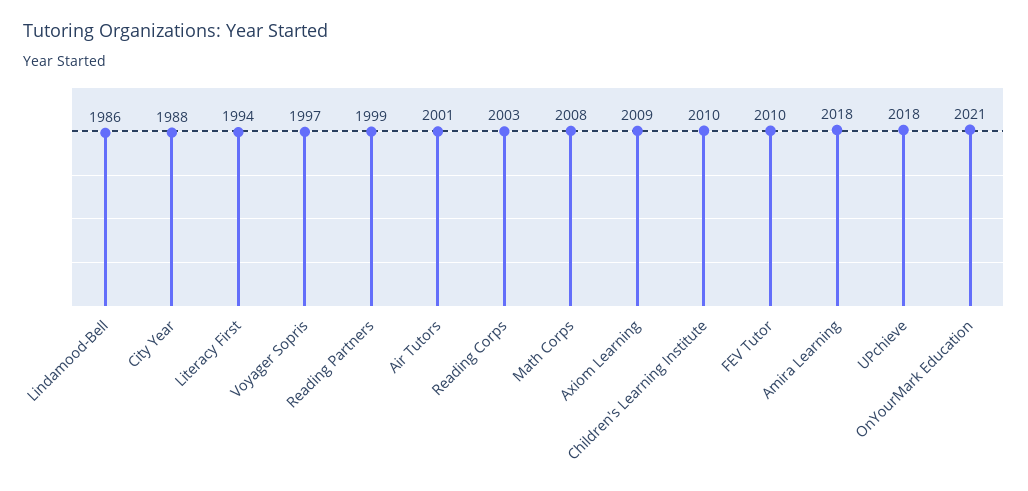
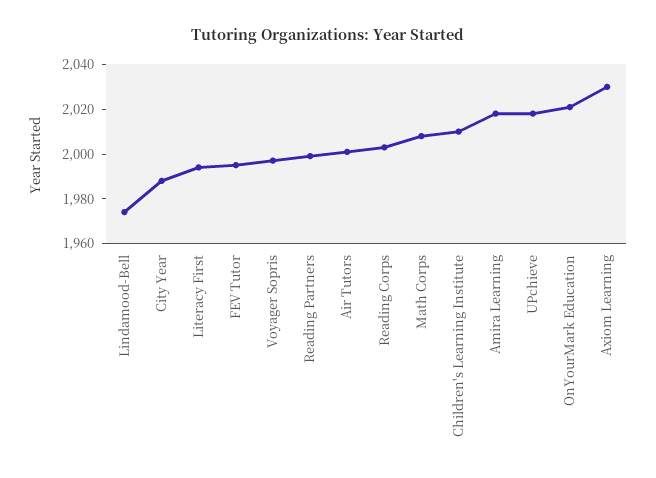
Lindamood-Bell: 1986 -> 1975
Axiom Learning: 2009 -> 2030
FEV Tutor: 2010 -> 1995

